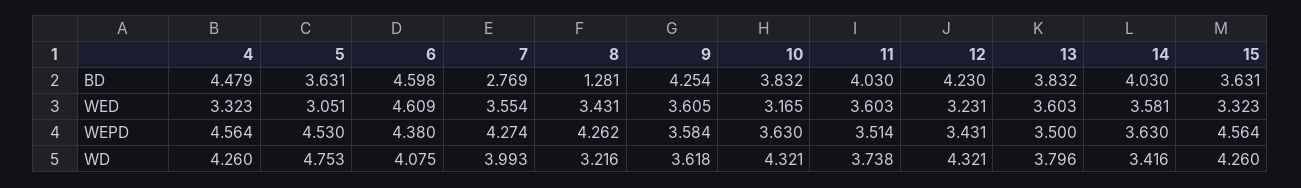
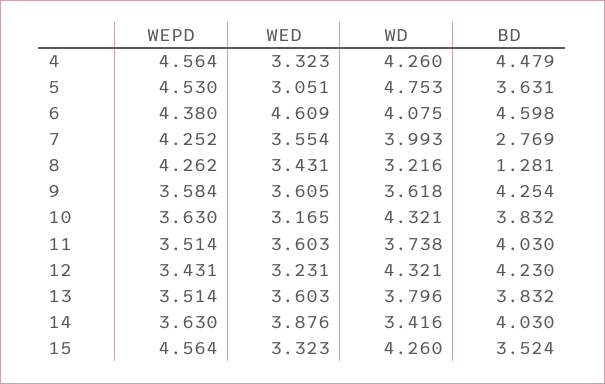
15, BD: 3.631 -> 3.524
14, WED: 3.581 -> 3.876
7, WEPD: 4.274 -> 4.252
13, WEPD: 3.5 -> 3.514

